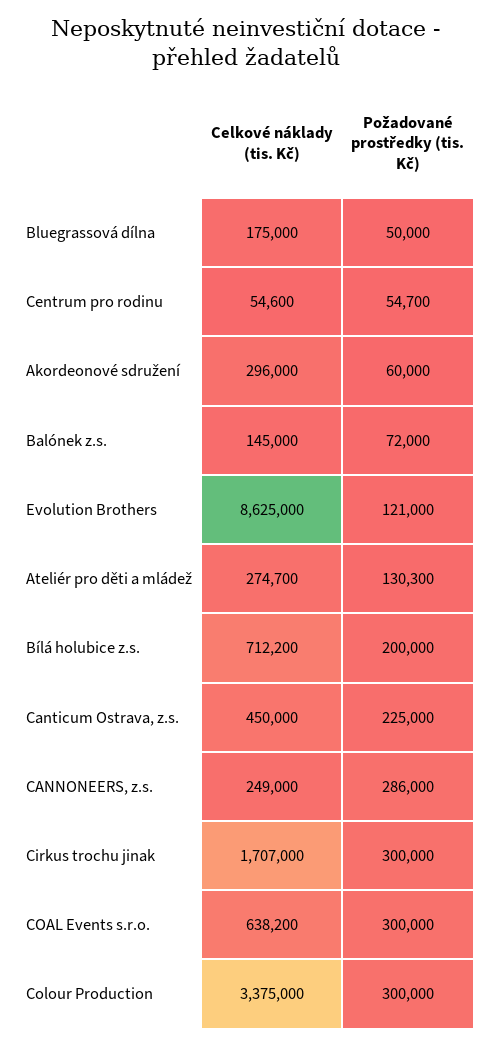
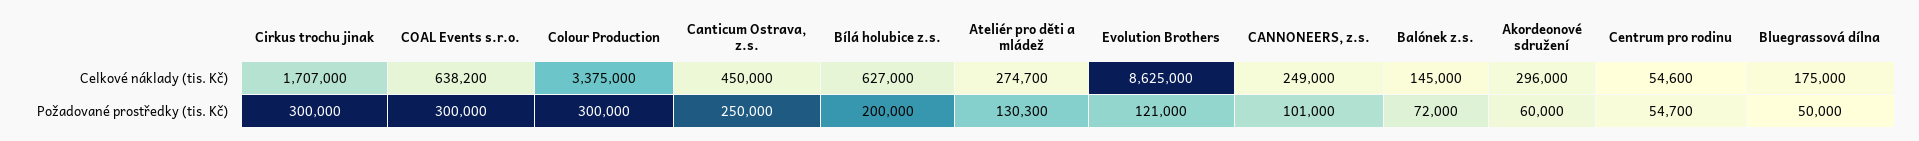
Celkové náklady (tis. Kč), Bílá holubice z.s.: 712200 -> 627000
Požadované prostředky (tis. Kč), Canticum Ostrava, z.s.: 225000 -> 250000
Požadované prostředky (tis. Kč), CANNONEERS, z.s.: 286000 -> 101000

